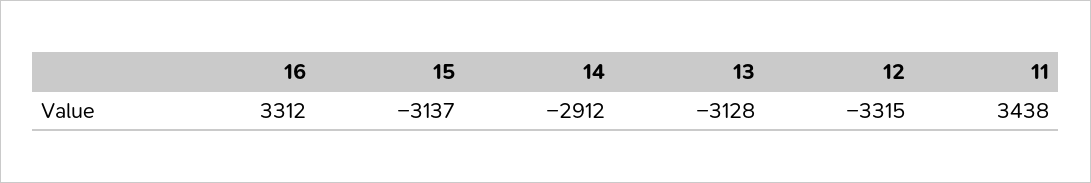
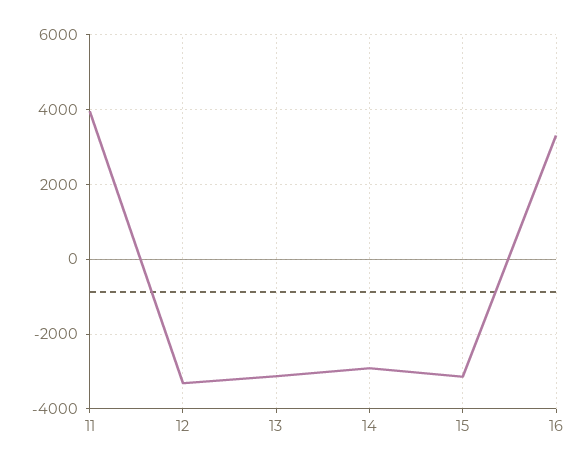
11: 3438 -> 4000

